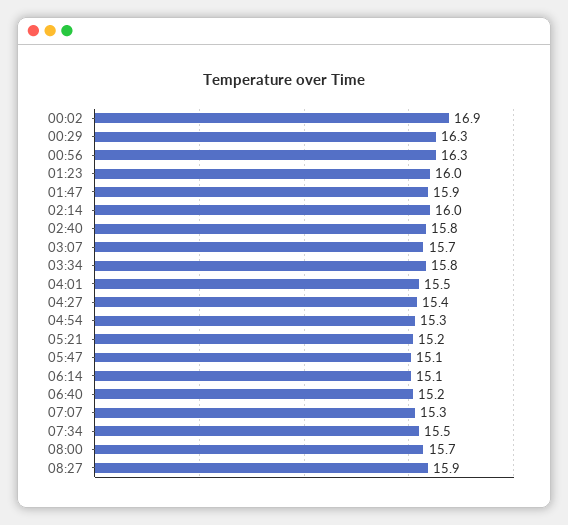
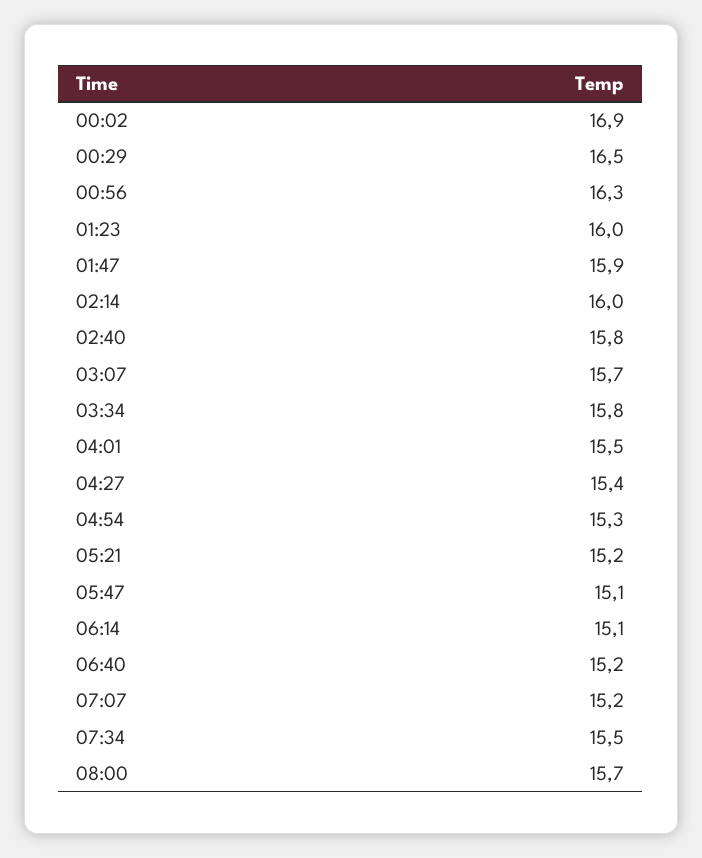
00:29: 16.3 -> 16.5
07:07: 15.3 -> 15.2
08:27: 15.9 -> none

